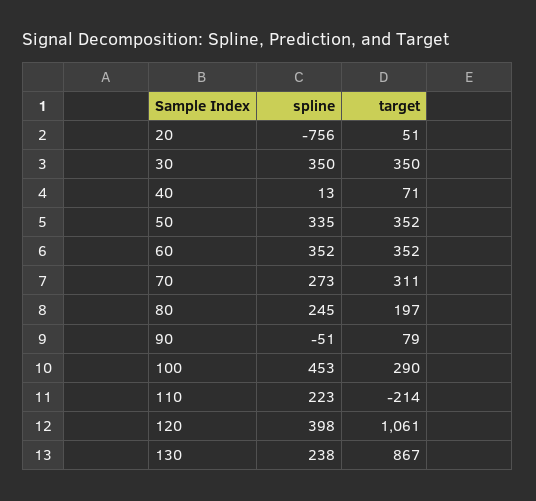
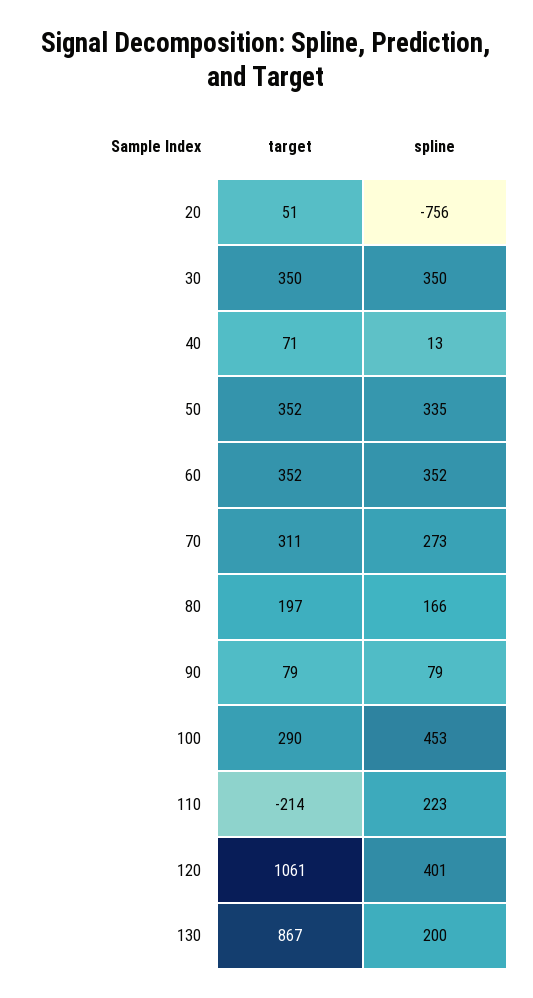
spline, 80: 245 -> 166
spline, 90: -51 -> 79
spline, 120: 398 -> 401
spline, 130: 238 -> 200

